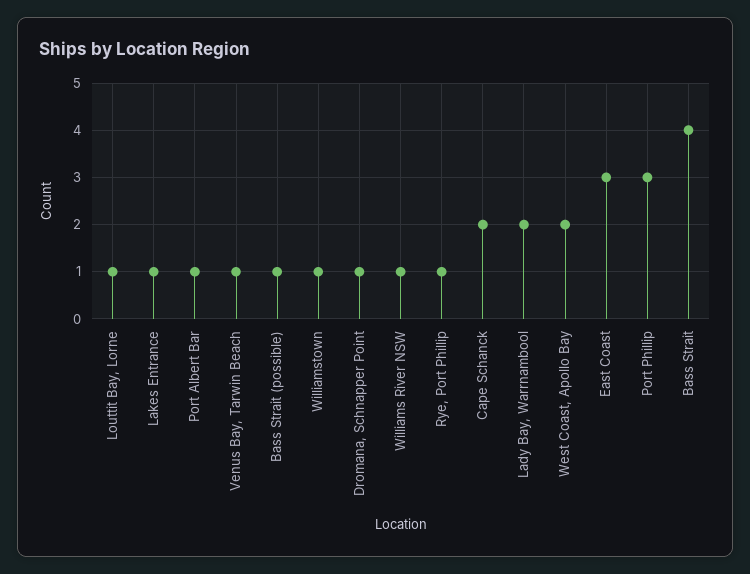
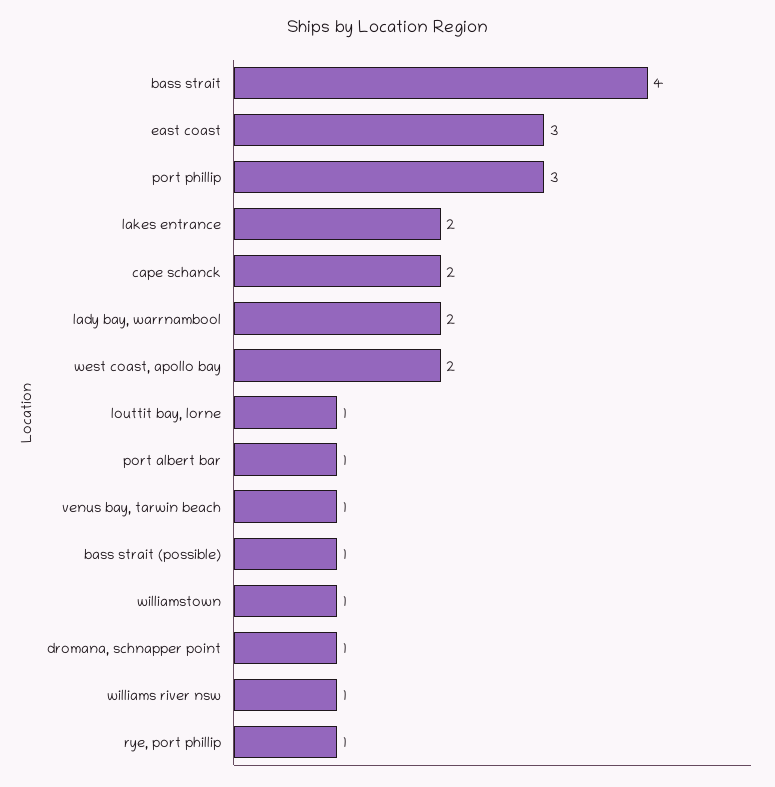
Lakes Entrance: 1 -> 2

